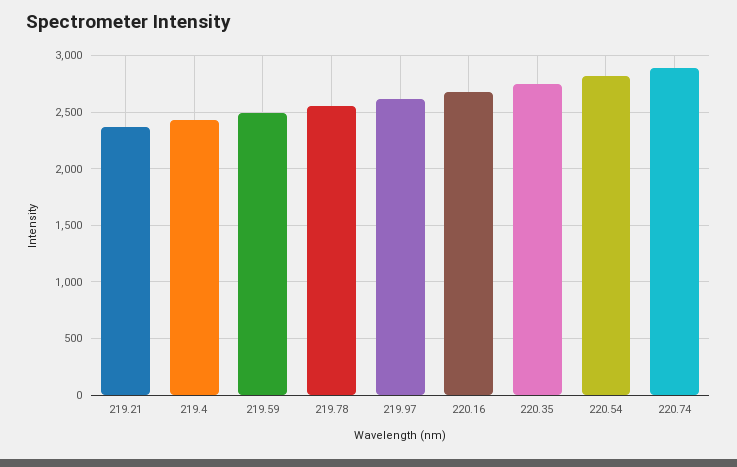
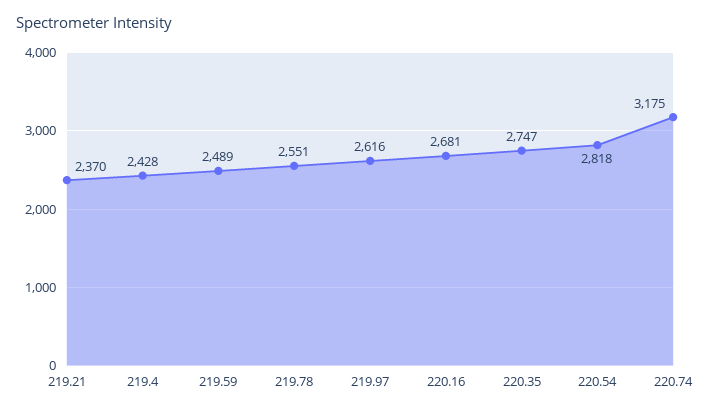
220.74: 2900 -> 3175

